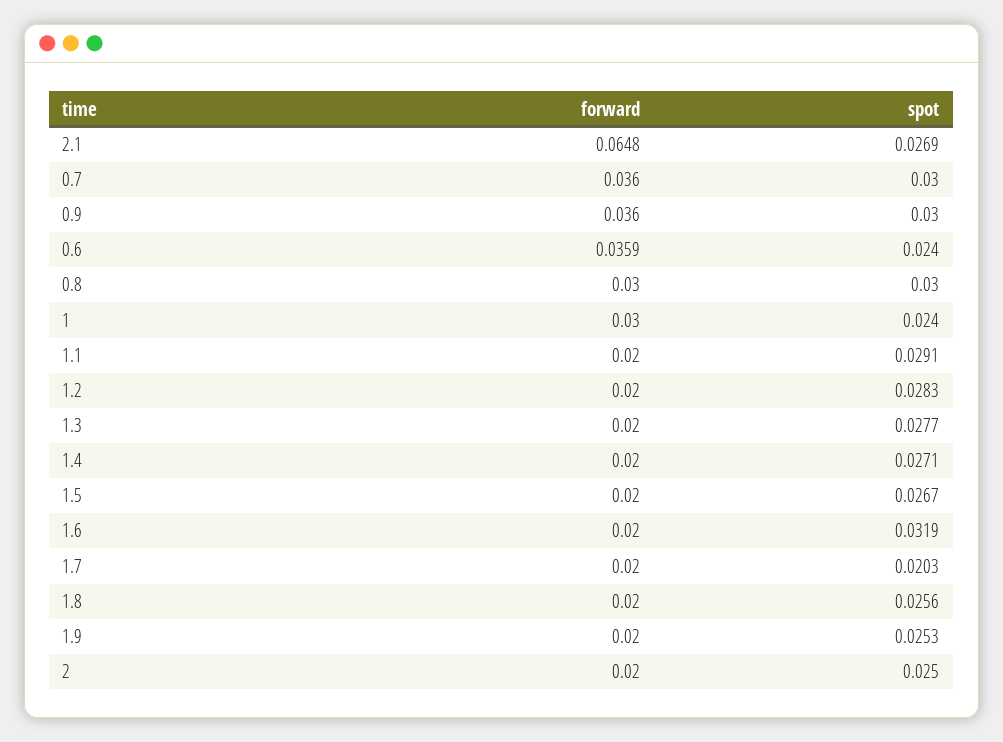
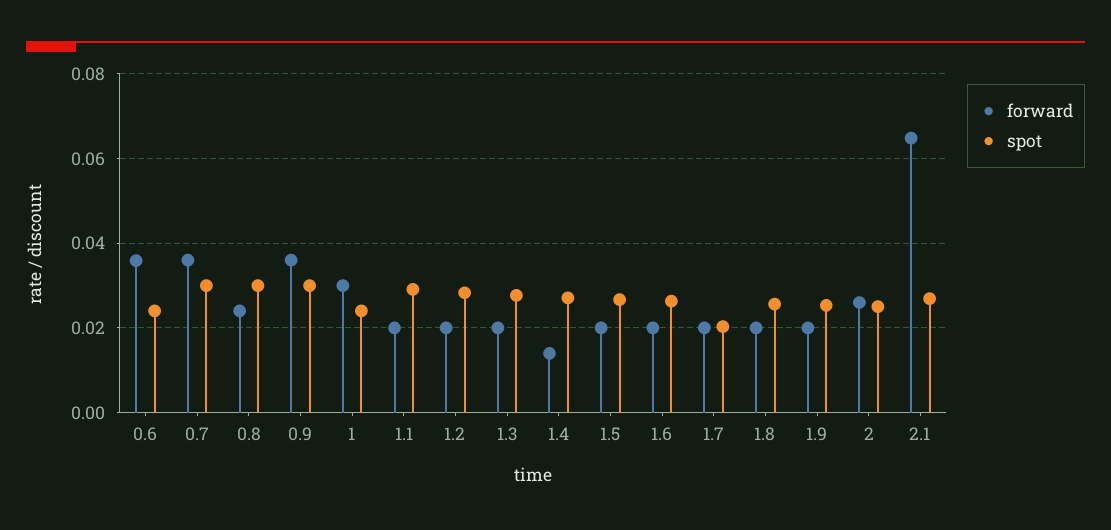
forward, 0.8: 0.03 -> 0.024
forward, 1.4: 0.02 -> 0.014
spot, 1.6: 0.0319 -> 0.026
forward, 2: 0.02 -> 0.026

